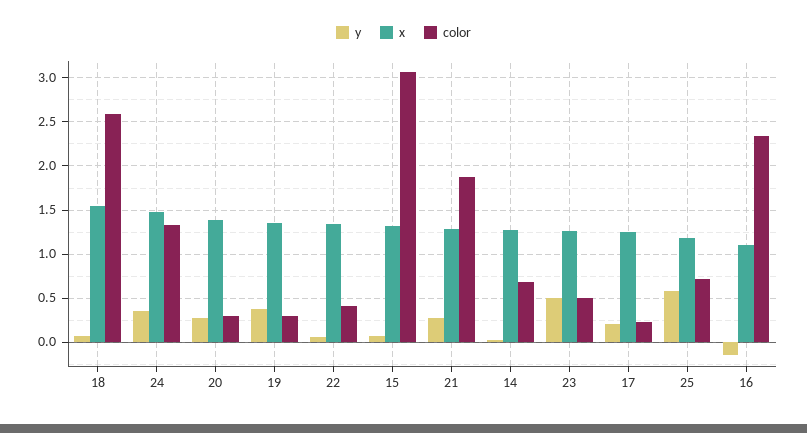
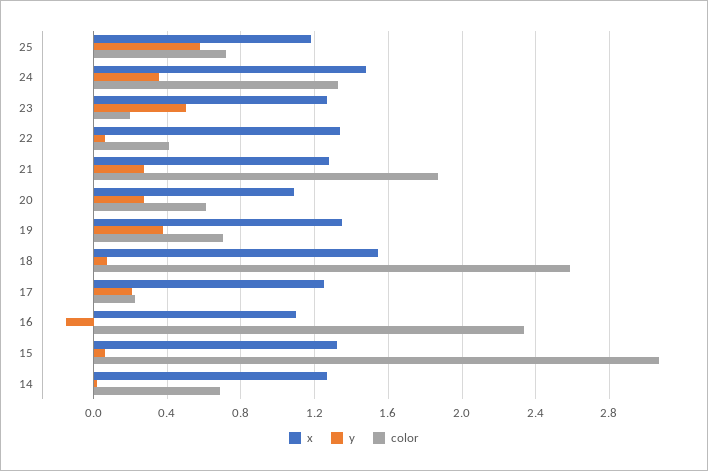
x, 20: 1.4 -> 1.1
color, 20: 0.3 -> 0.6
color, 19: 0.3 -> 0.7
color, 23: 0.5 -> 0.2

